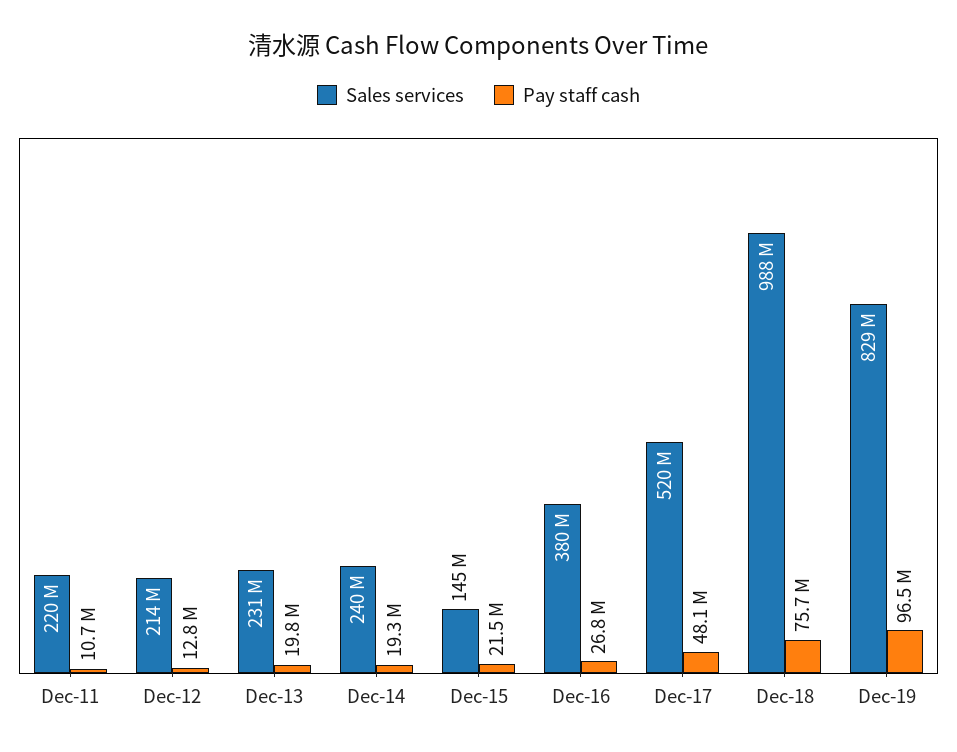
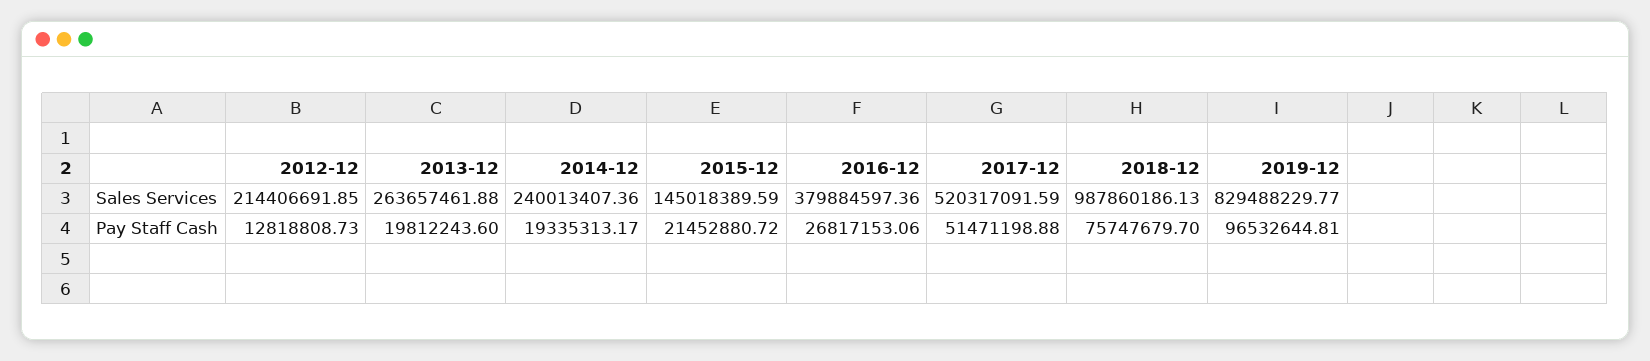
Sales services, Dec-11: 220000000 -> none
Pay staff cash, Dec-11: 10700000 -> none
Sales services, Dec-13: 231000000 -> 263657461.88
Pay staff cash, Dec-17: 48100000 -> 51471198.88

